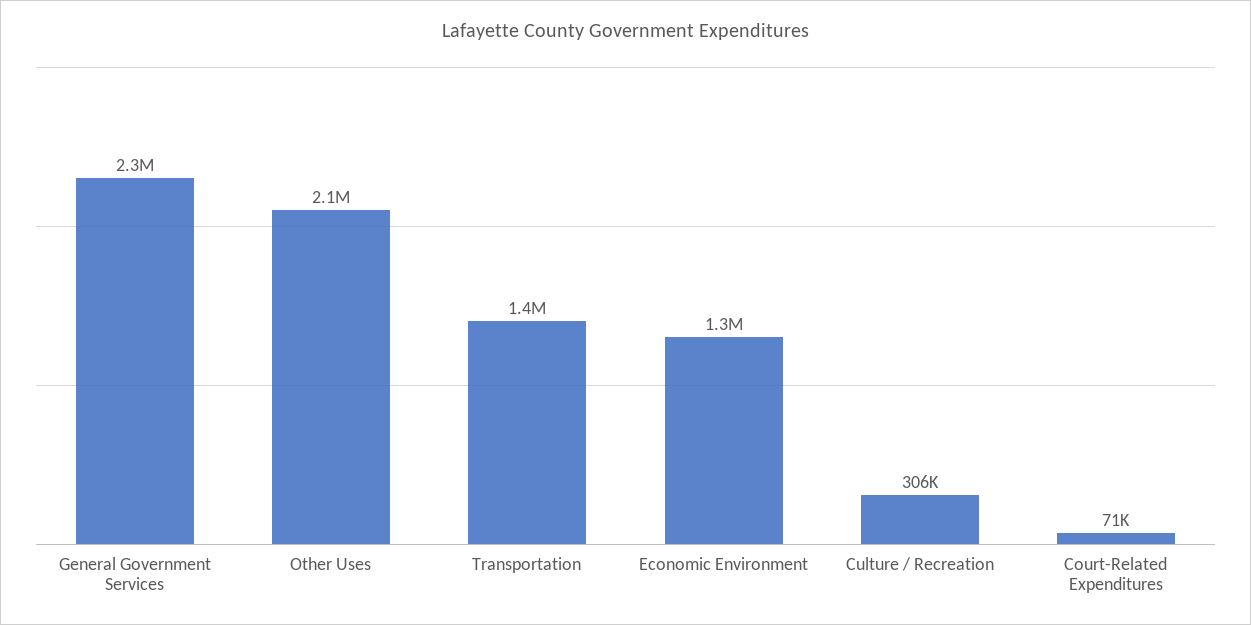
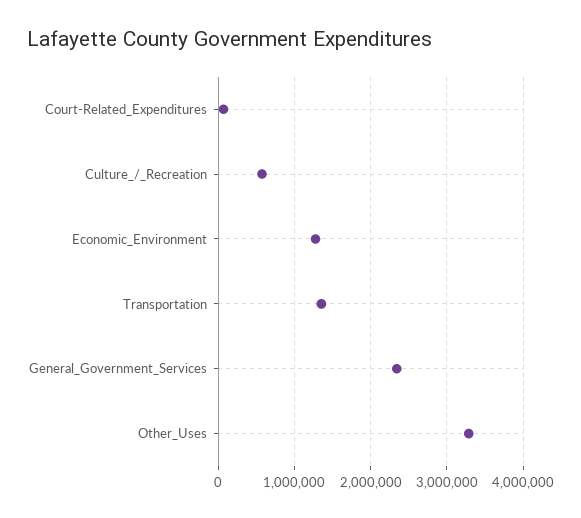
Other Uses: 2100000 -> 3300000
Culture / Recreation: 306000 -> 600000

